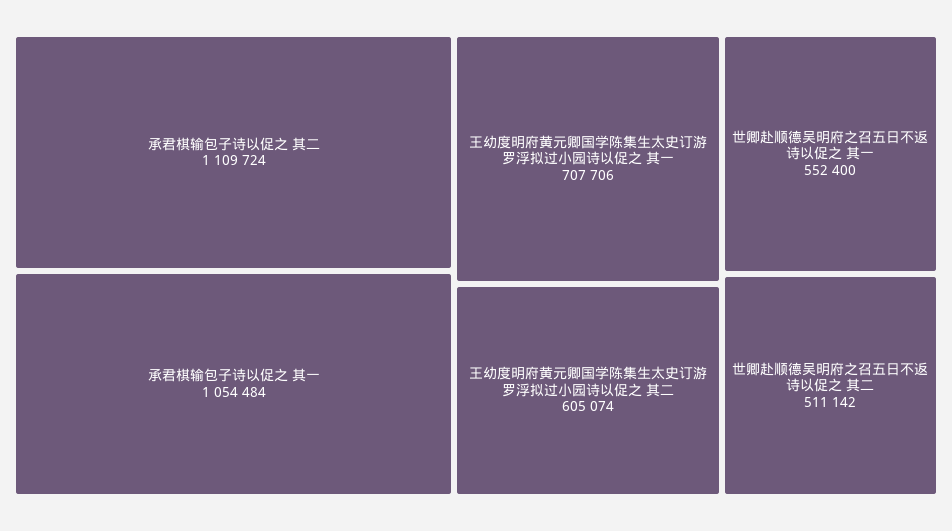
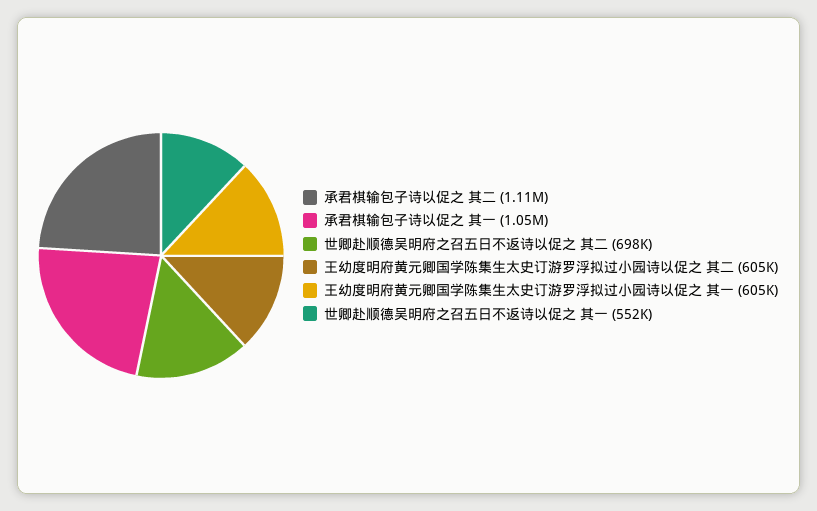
王幼度明府黄元卿国学陈集生太史订游罗浮拟过小园诗以促之 其一: 707706 -> 605000
世卿赴顺德吴明府之召五日不返诗以促之 其二: 511142 -> 698000

